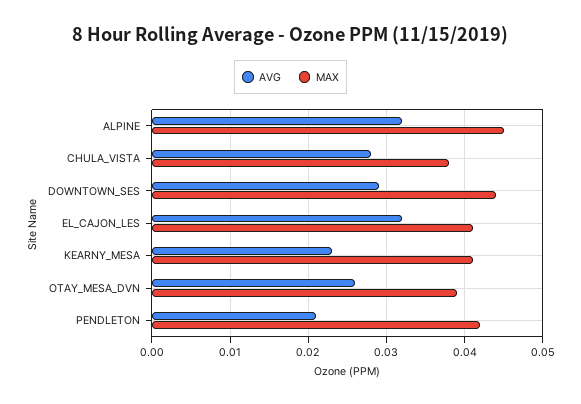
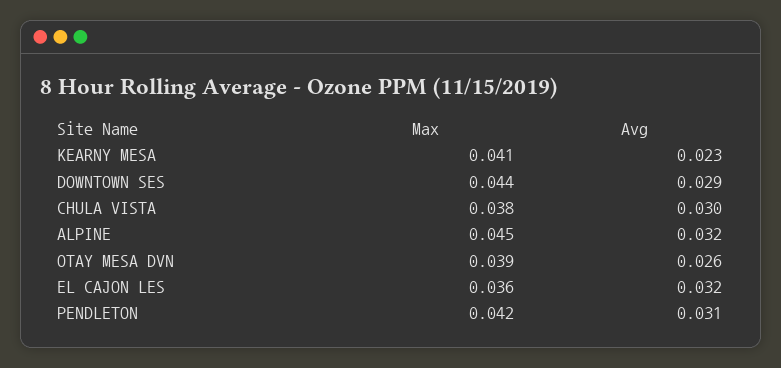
AVG, CHULA_VISTA: 0.028 -> 0.03
MAX, EL_CAJON_LES: 0.041 -> 0.036
AVG, PENDLETON: 0.021 -> 0.031

